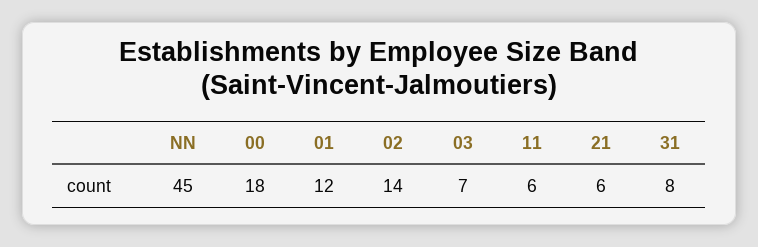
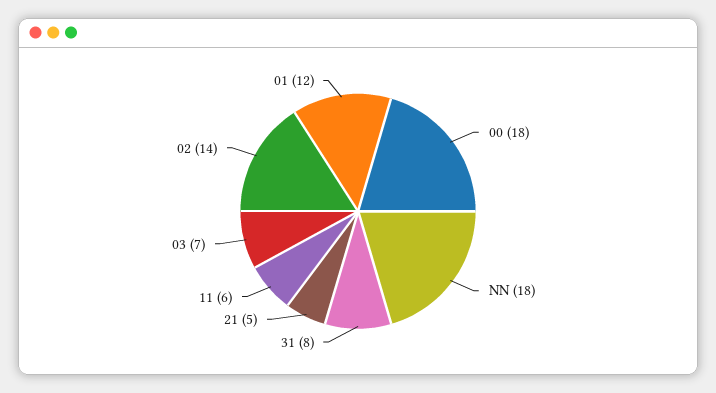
NN: 45 -> 18
21: 6 -> 5

